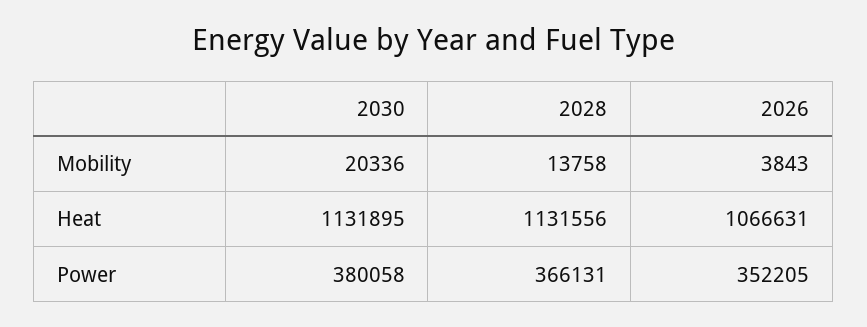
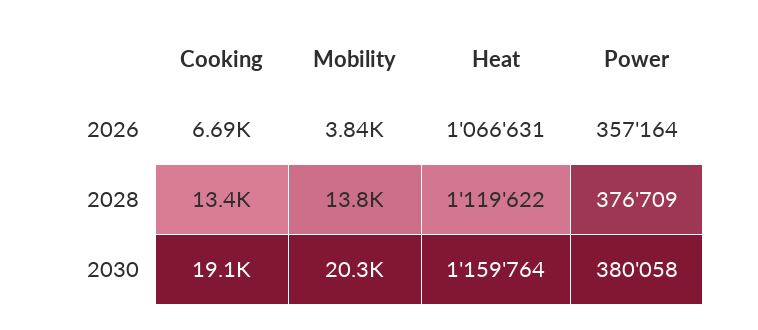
2030, Heat: 1131895 -> 1159764
2028, Heat: 1131556 -> 1119622
2028, Power: 366131 -> 376709
2026, Power: 352205 -> 357164
2026, Cooking: none -> 6690
2028, Cooking: none -> 13400
2030, Cooking: none -> 19100

